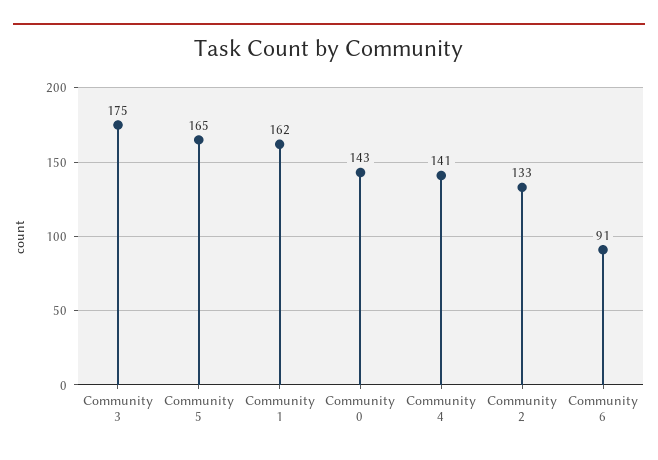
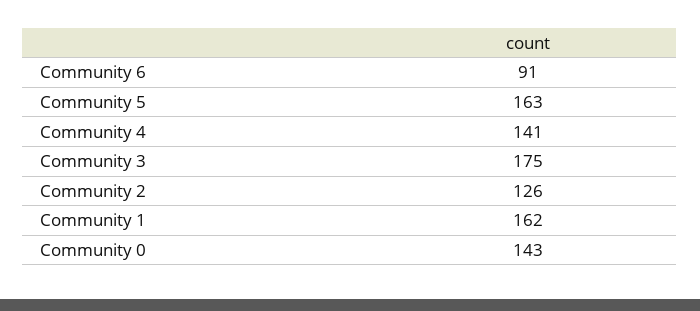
Community 5: 165 -> 163
Community 2: 133 -> 126

